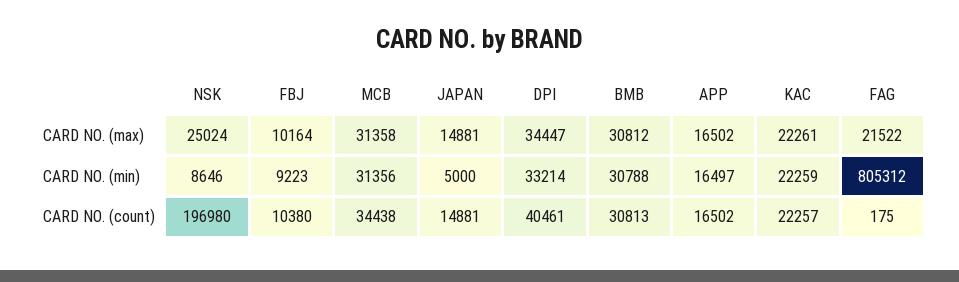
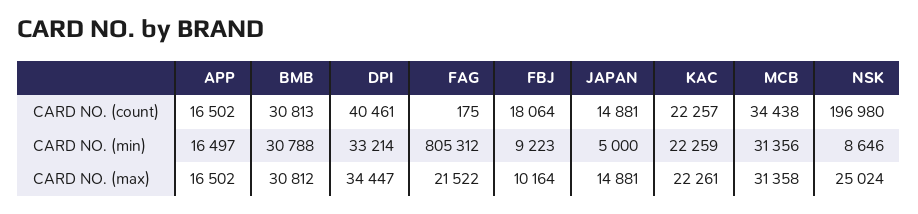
FBJ, CARD NO. (count): 10380 -> 18064

